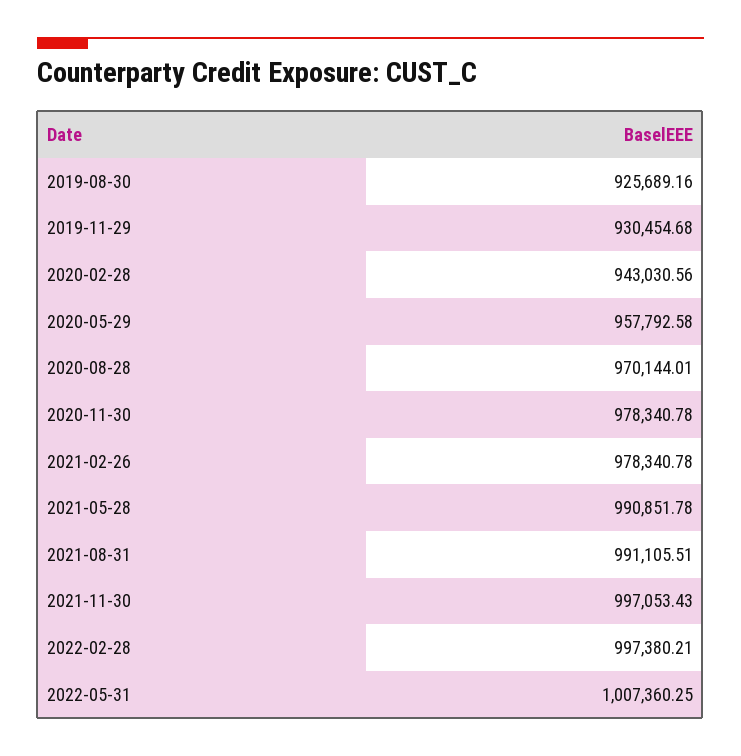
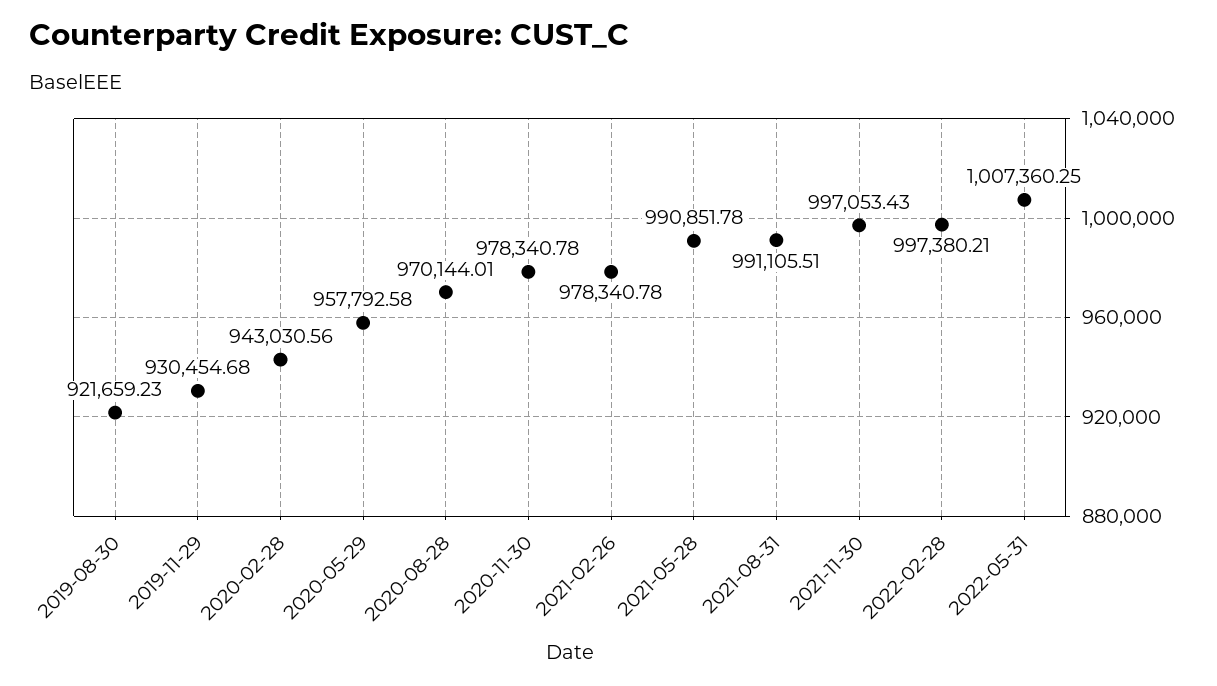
2019-08-30: 925689.16 -> 921659.23

